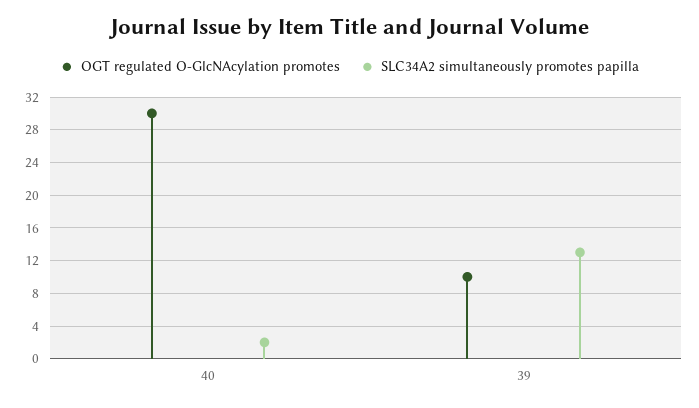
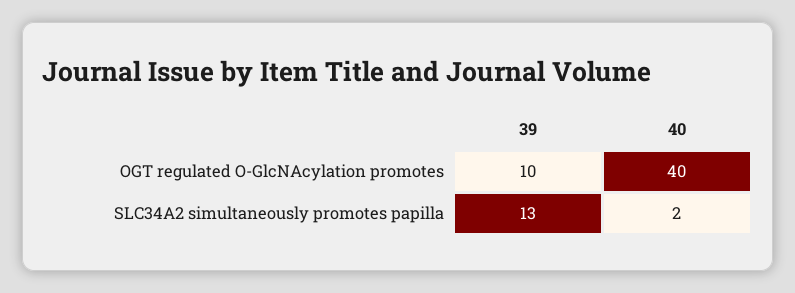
OGT regulated O-GlcNAcylation promotes, 40: 30 -> 40

